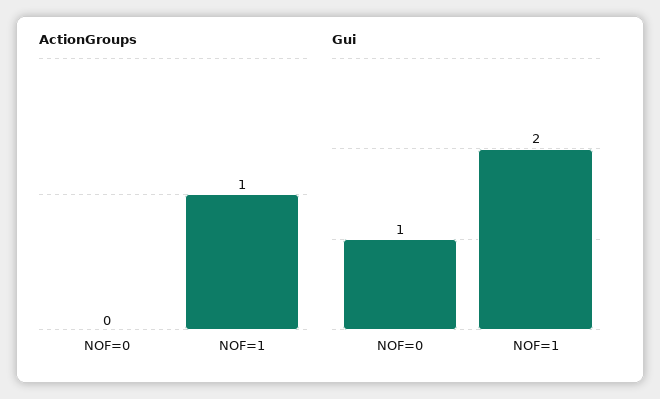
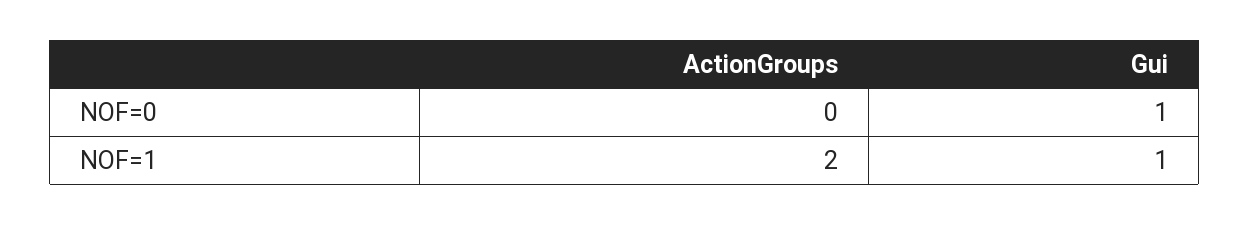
ActionGroups, NOF=1: 1 -> 2
Gui, NOF=1: 2 -> 1

